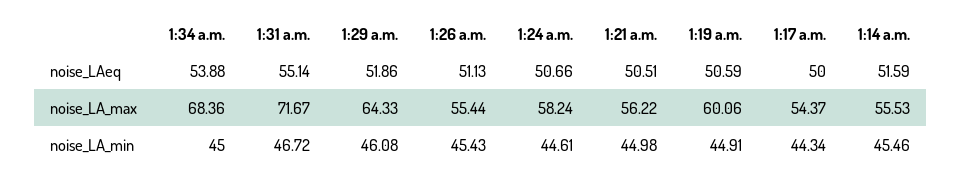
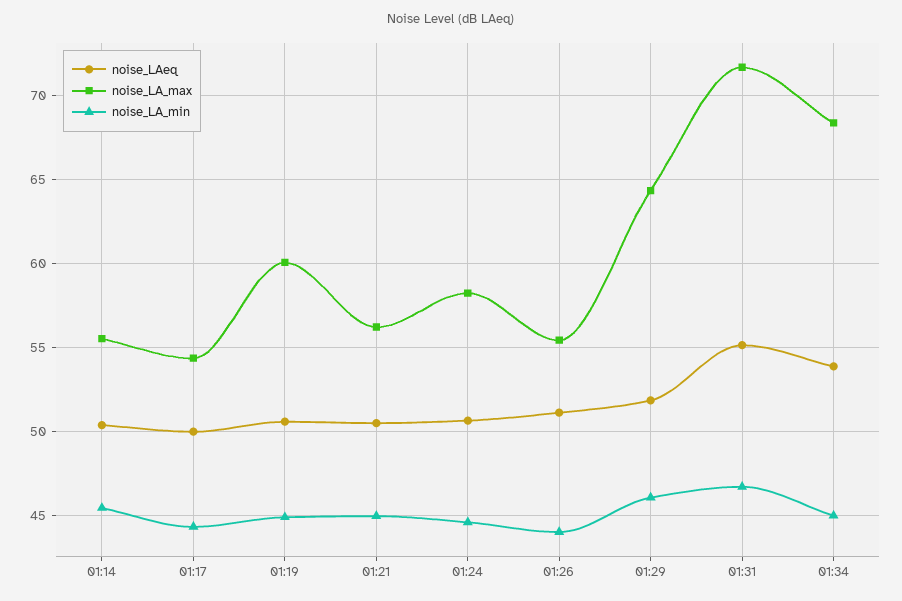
noise_LAeq, 1:14 a.m.: 51.59 -> 50.5
noise_LA_min, 1:26 a.m.: 45.43 -> 44

